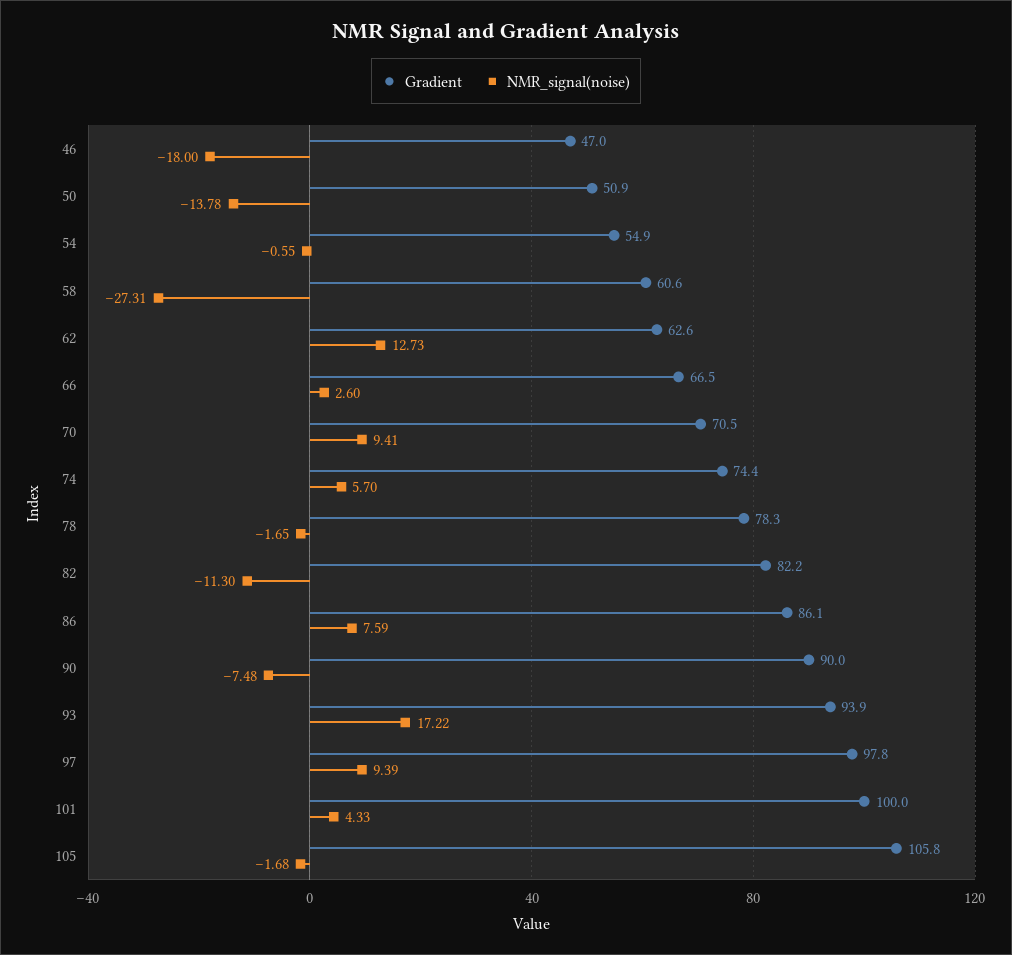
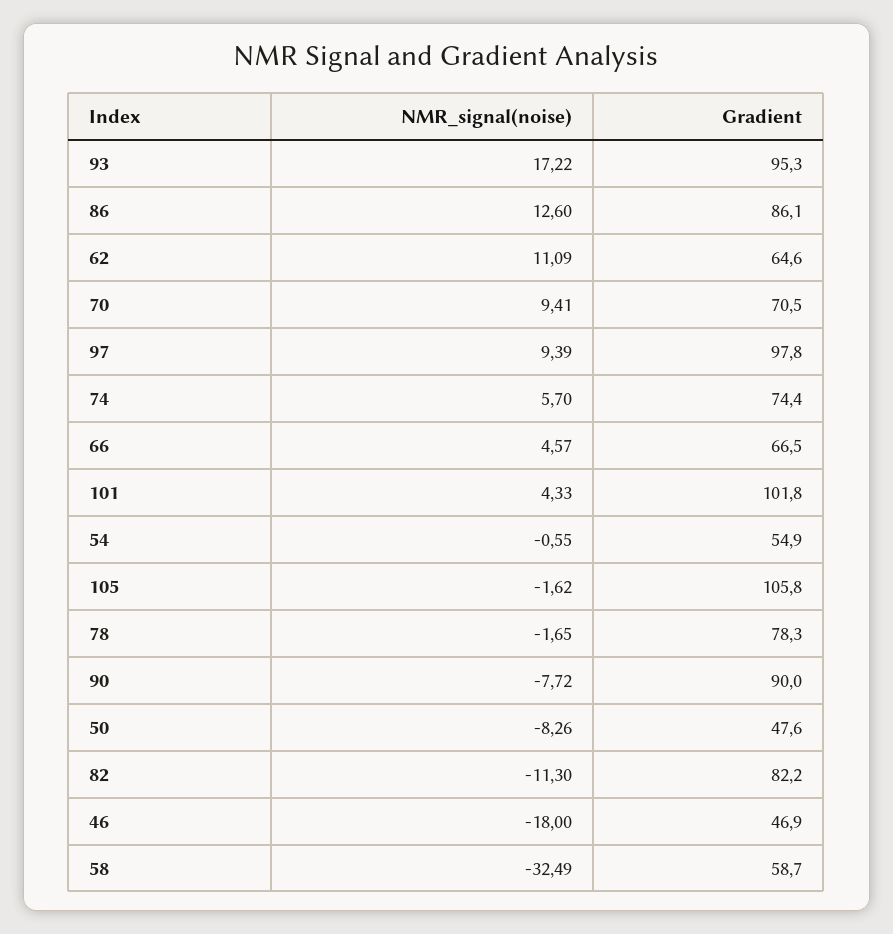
Gradient, 46: 47 -> 46.9
Gradient, 50: 50.9 -> 47.6
NMR_signal(noise), 50: -13.78 -> -8.26
Gradient, 58: 60.6 -> 58.7
NMR_signal(noise), 58: -27.31 -> -32.49
Gradient, 62: 62.6 -> 64.6
NMR_signal(noise), 62: 12.73 -> 11.09
NMR_signal(noise), 66: 2.6 -> 4.57
NMR_signal(noise), 86: 7.59 -> 12.6
NMR_signal(noise), 90: -7.48 -> -7.72
Gradient, 93: 93.9 -> 95.3
Gradient, 101: 100 -> 101.8
NMR_signal(noise), 105: -1.68 -> -1.62

